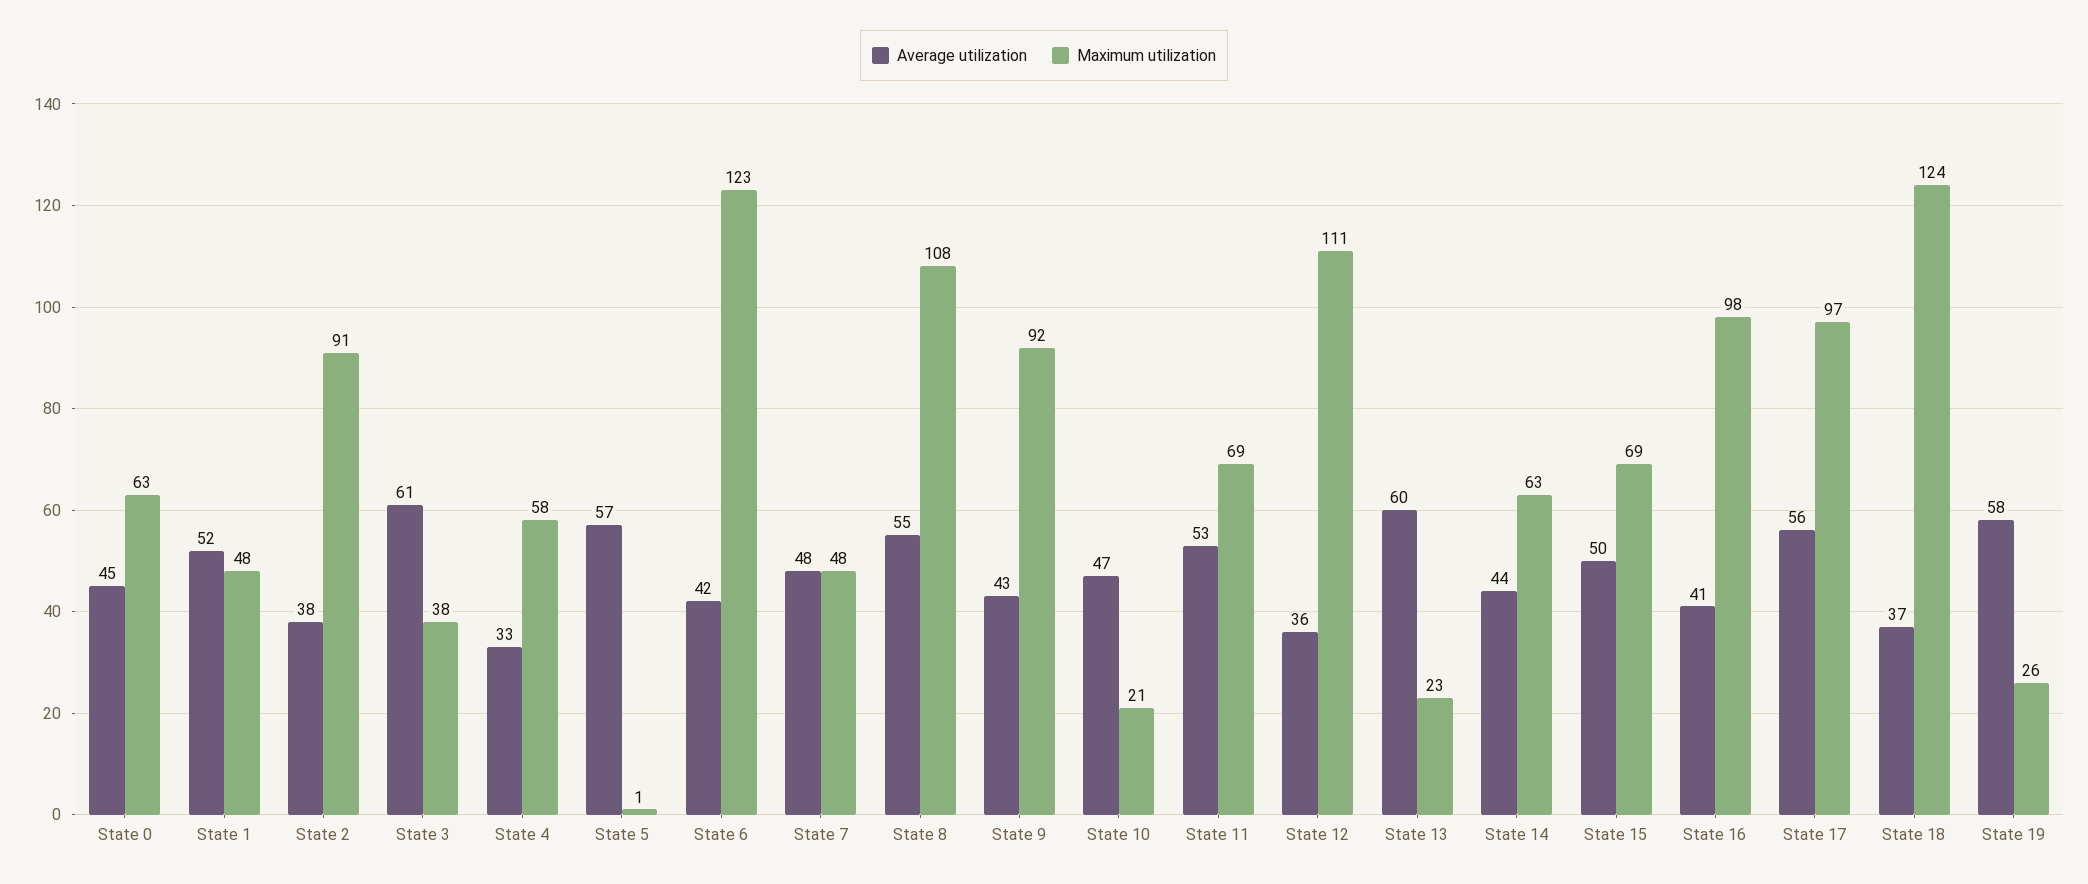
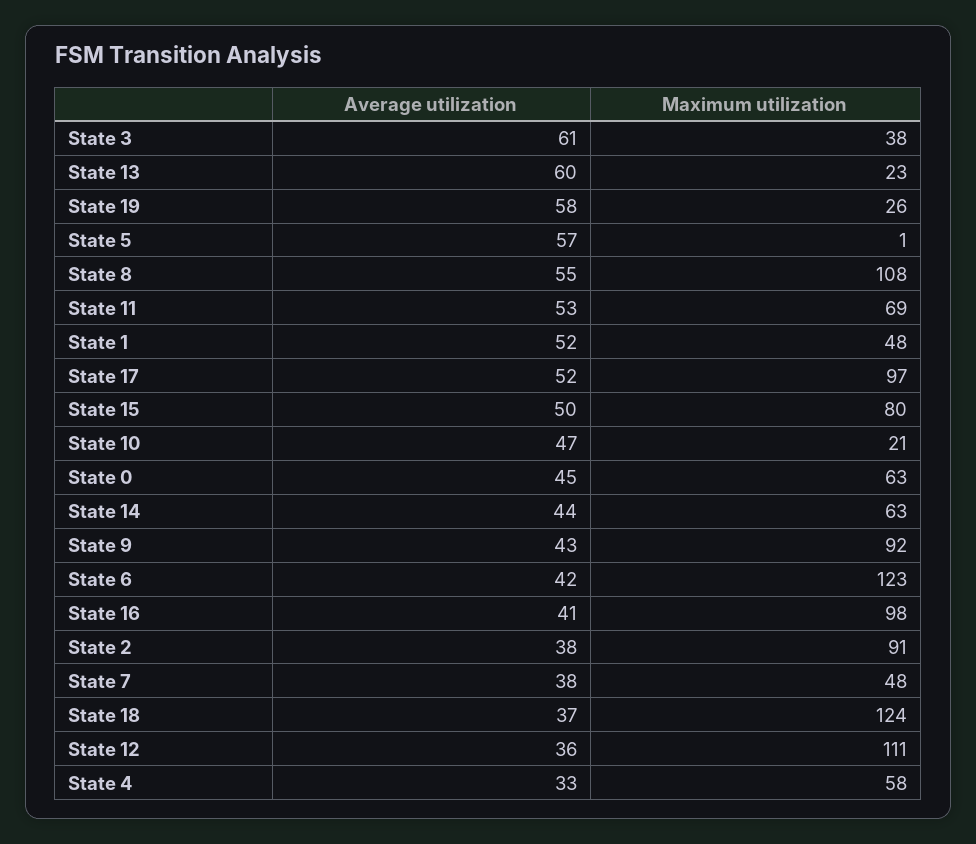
Average utilization, State 7: 48 -> 38
Maximum utilization, State 15: 69 -> 80
Average utilization, State 17: 56 -> 52

